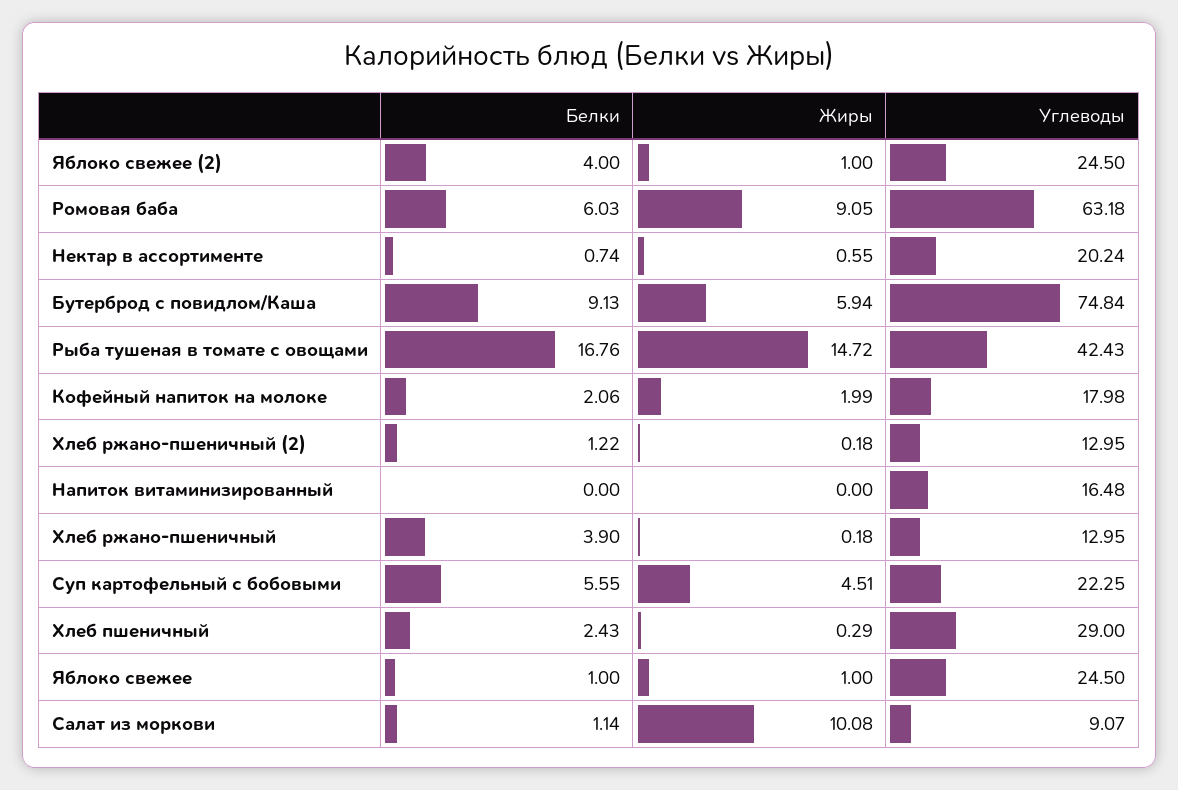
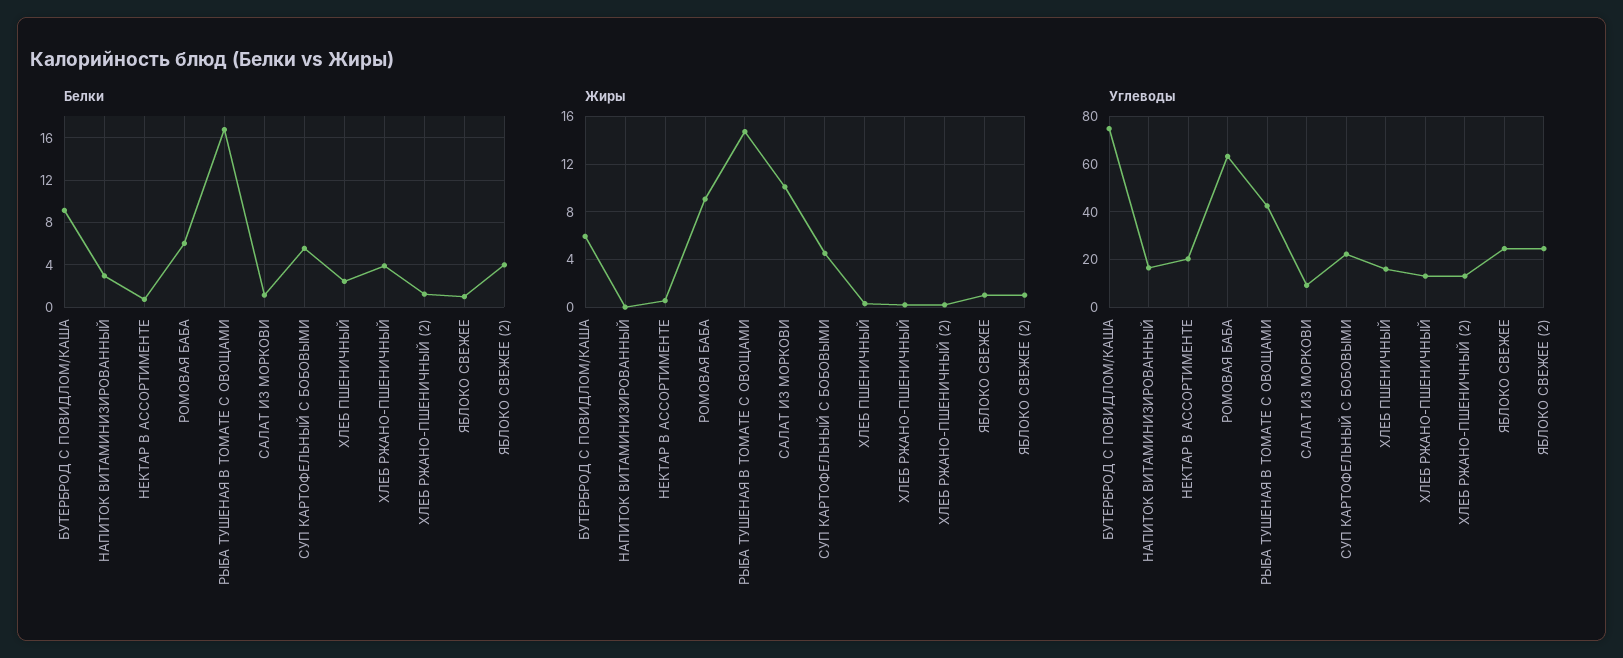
Белки, Кофейный напиток на молоке: 2.06 -> none
Жиры, Кофейный напиток на молоке: 1.99 -> none
Углеводы, Кофейный напиток на молоке: 17.98 -> none
Белки, Напиток витаминизированный: 0 -> 3
Углеводы, Хлеб пшеничный: 29 -> 15

